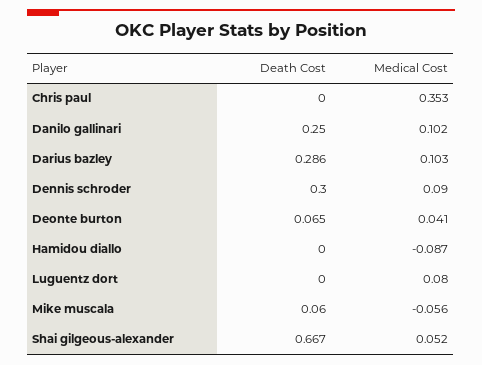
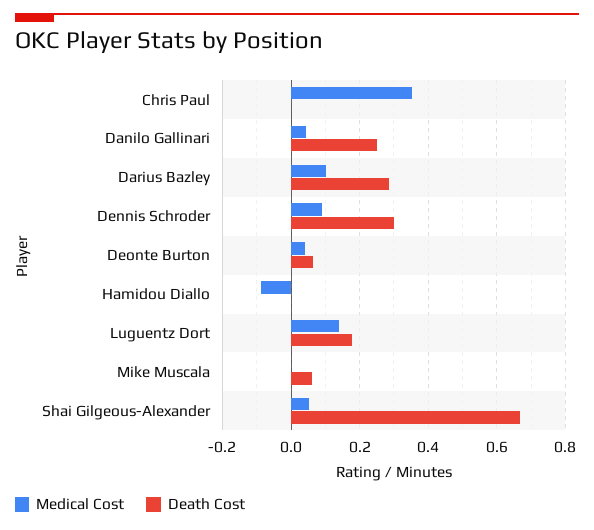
Medical Cost, Danilo gallinari: 0.102 -> 0.04
Death Cost, Luguentz dort: 0 -> 0.18
Medical Cost, Luguentz dort: 0.08 -> 0.14
Medical Cost, Mike muscala: -0.056 -> 0

